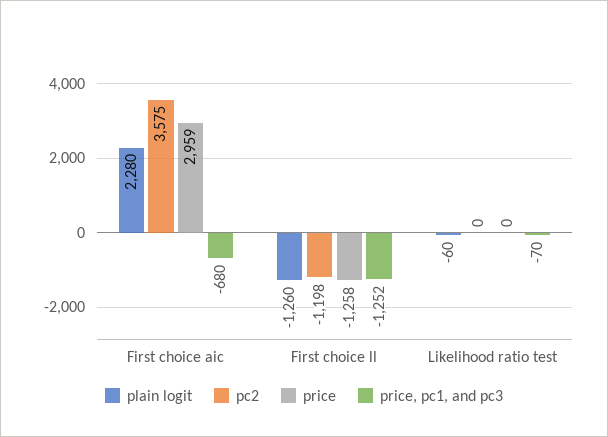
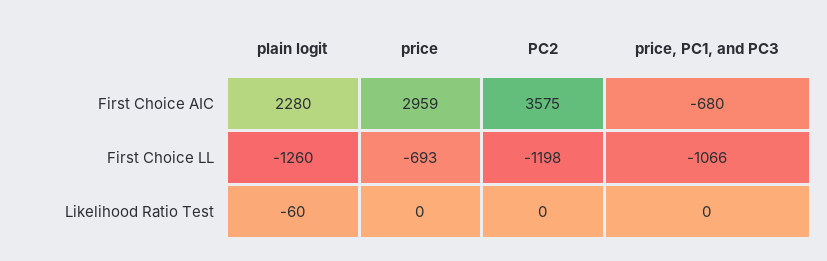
price, First choice ll: -1258 -> -693
price, pc1, and pc3, First choice ll: -1252 -> -1066
price, pc1, and pc3, Likelihood ratio test: -70 -> 0

